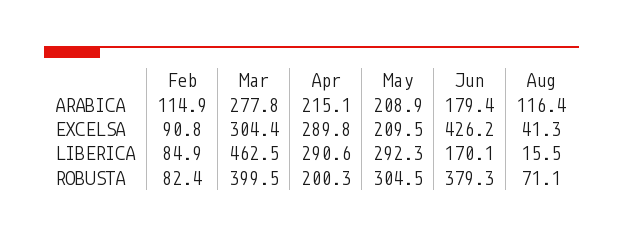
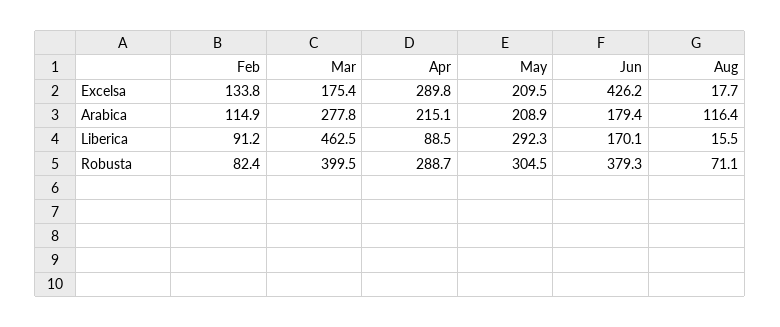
Feb, EXCELSA: 90.8 -> 133.8
Mar, EXCELSA: 304.4 -> 175.4
Aug, EXCELSA: 41.3 -> 17.7
Feb, LIBERICA: 84.9 -> 91.2
Apr, LIBERICA: 290.6 -> 88.5
Apr, ROBUSTA: 200.3 -> 288.7

